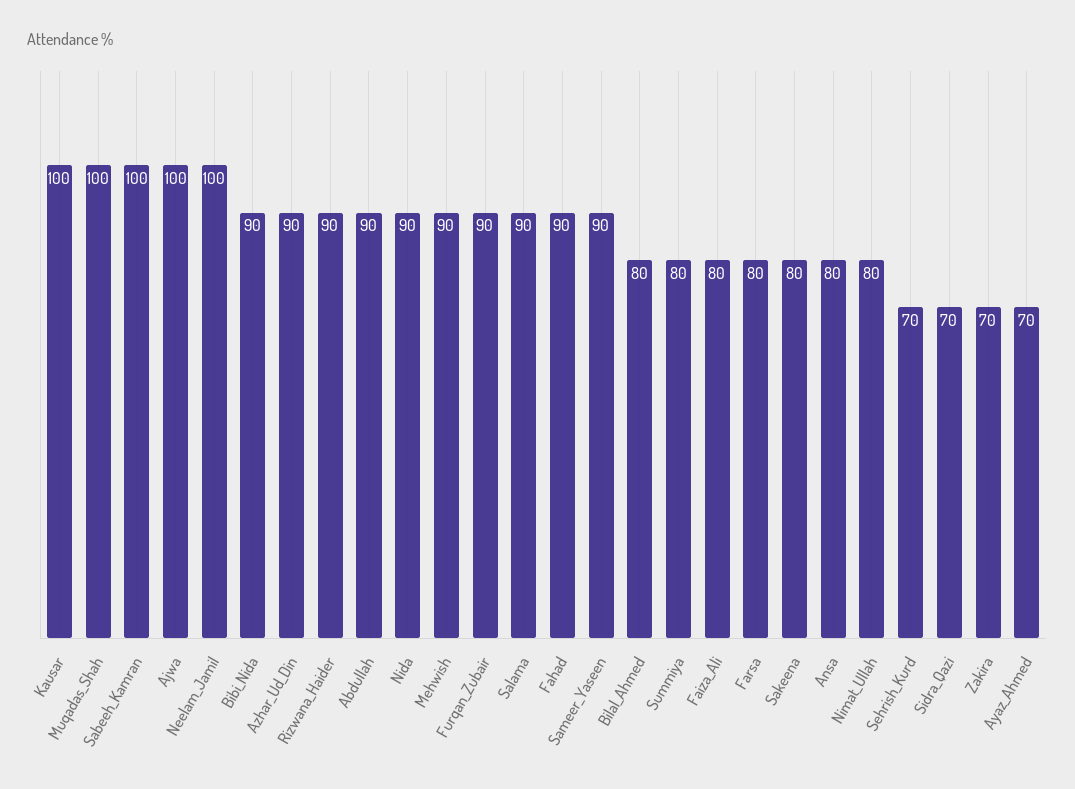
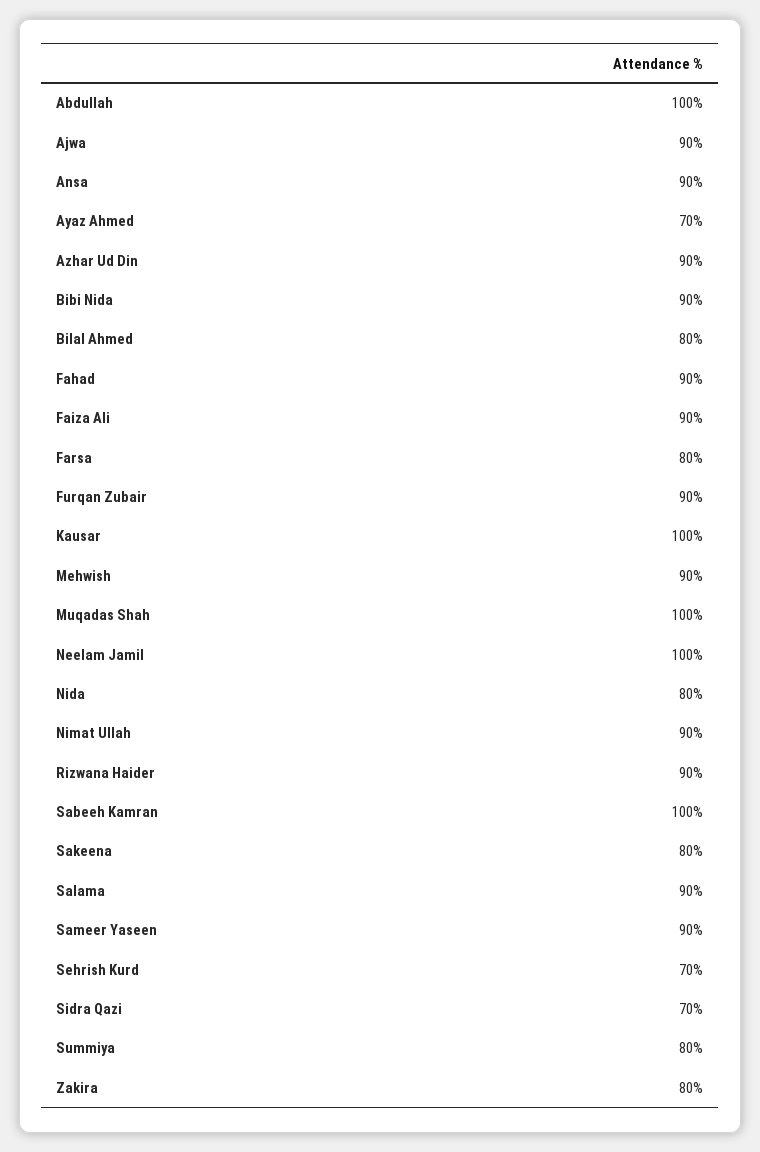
Ajwa: 100 -> 90
Abdullah: 90 -> 100
Nida: 90 -> 80
Faiza_Ali: 80 -> 90
Ansa: 80 -> 90
Nimat_Ullah: 80 -> 90
Zakira: 70 -> 80

